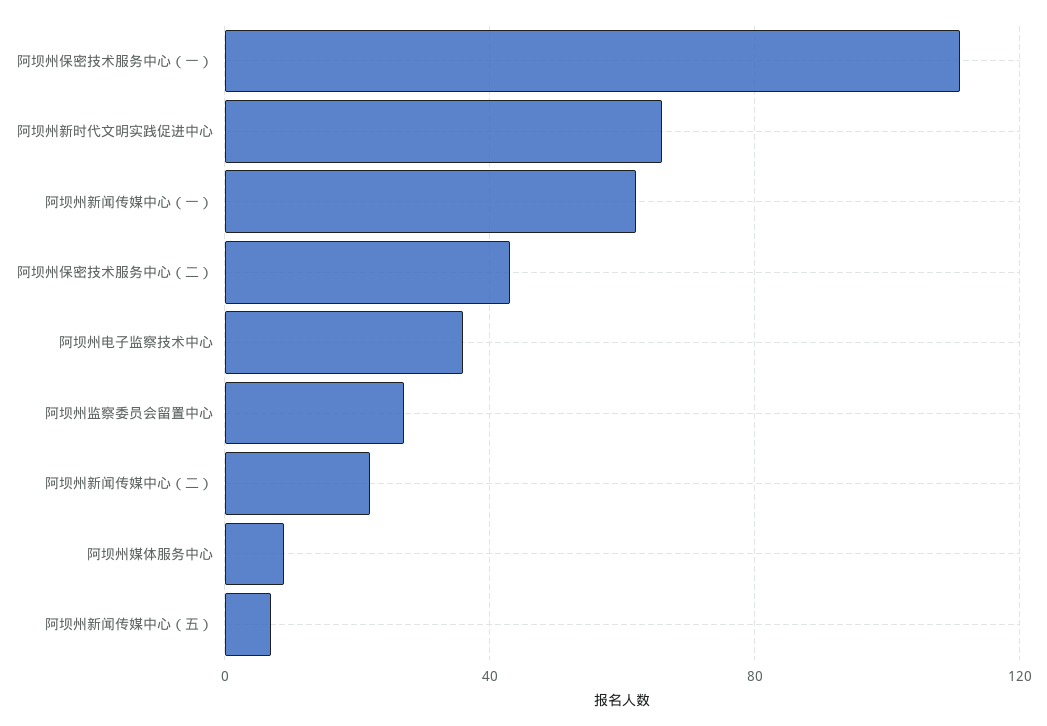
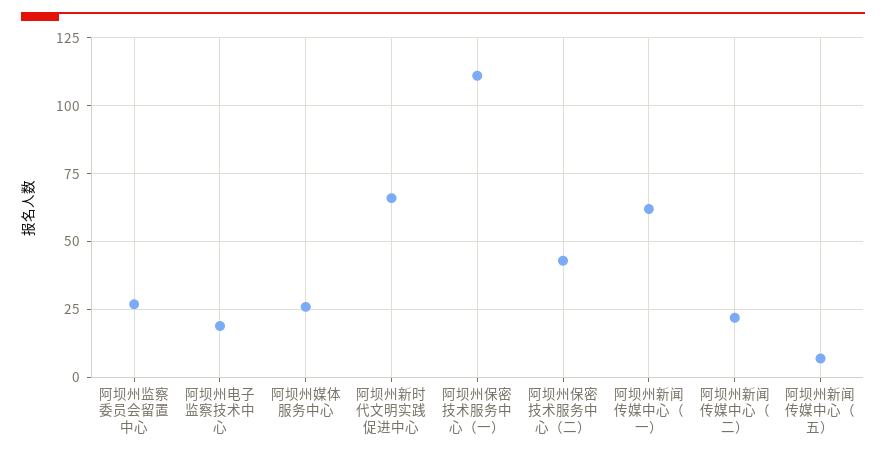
阿坝州电子监察技术中心: 35 -> 20
阿坝州媒体服务中心: 10 -> 25

